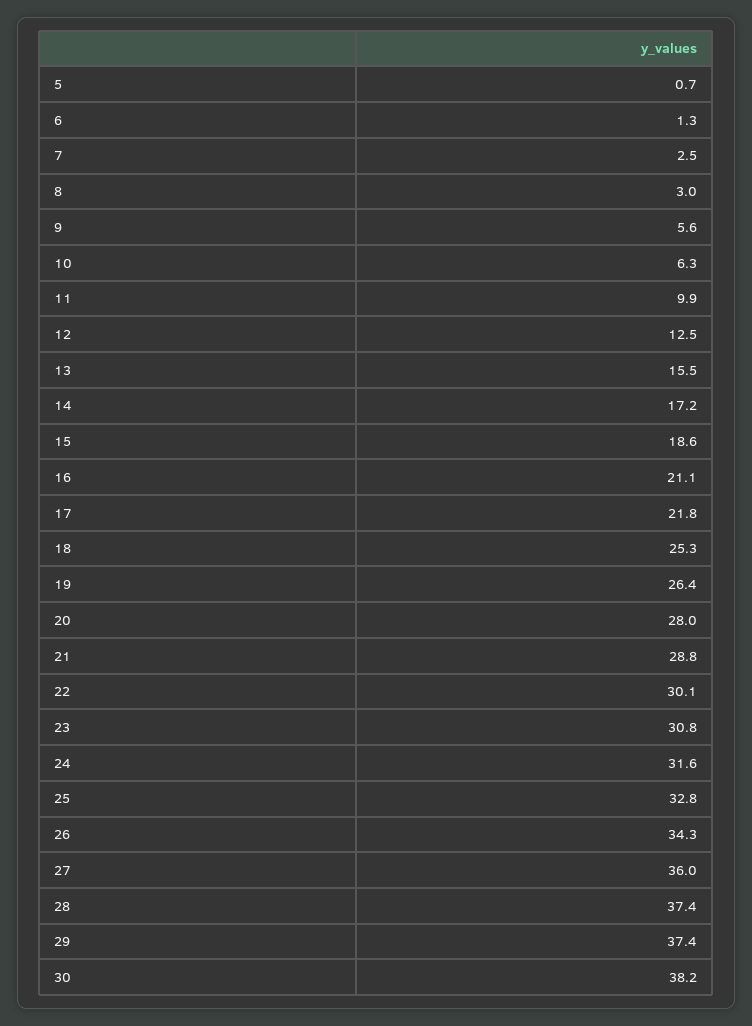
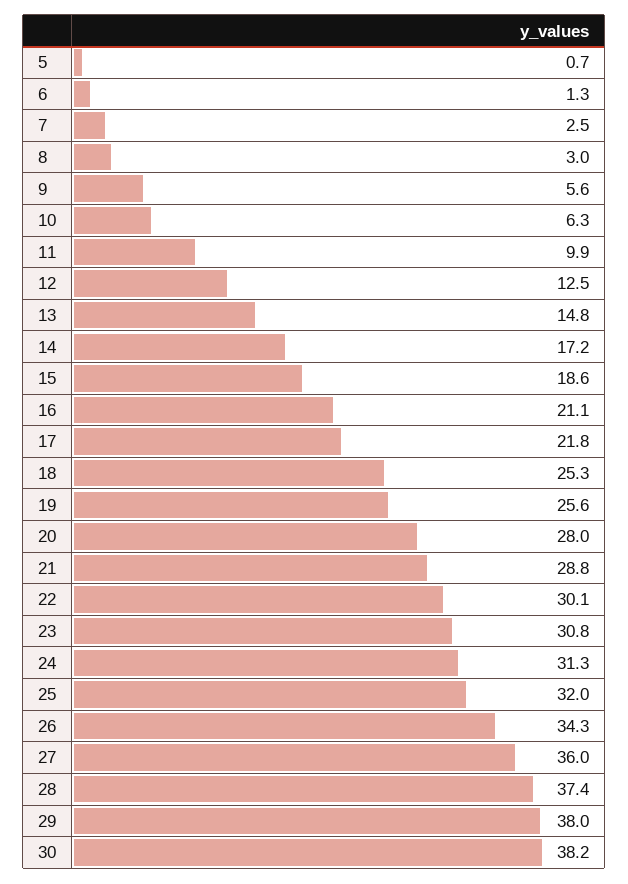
13: 15.5 -> 14.8
19: 26.4 -> 25.6
24: 31.6 -> 31.3
25: 32.8 -> 32
29: 37.4 -> 38

